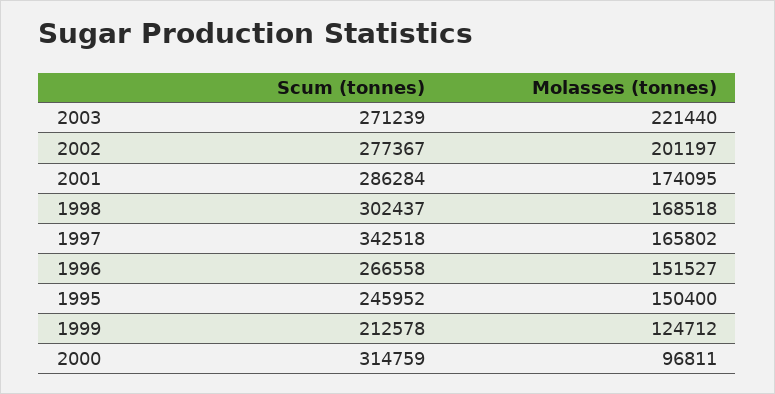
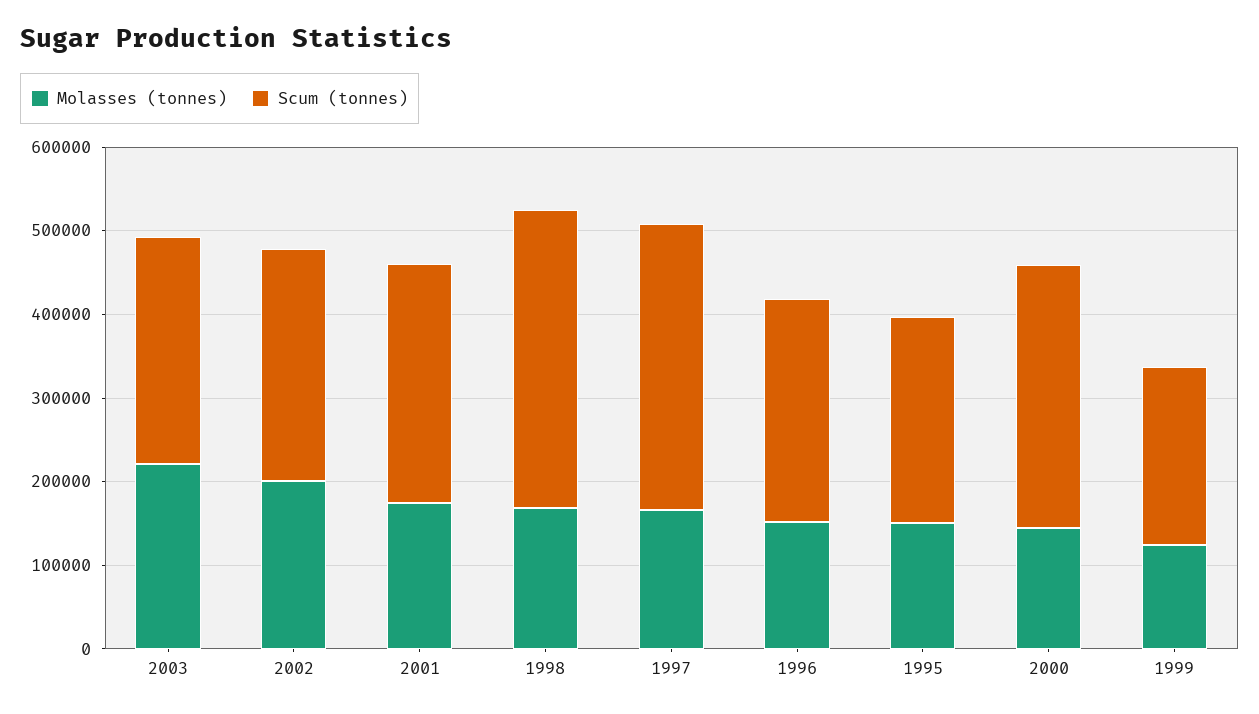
Scum (tonnes), 1998: 302437 -> 360000
Molasses (tonnes), 2000: 96811 -> 140000

